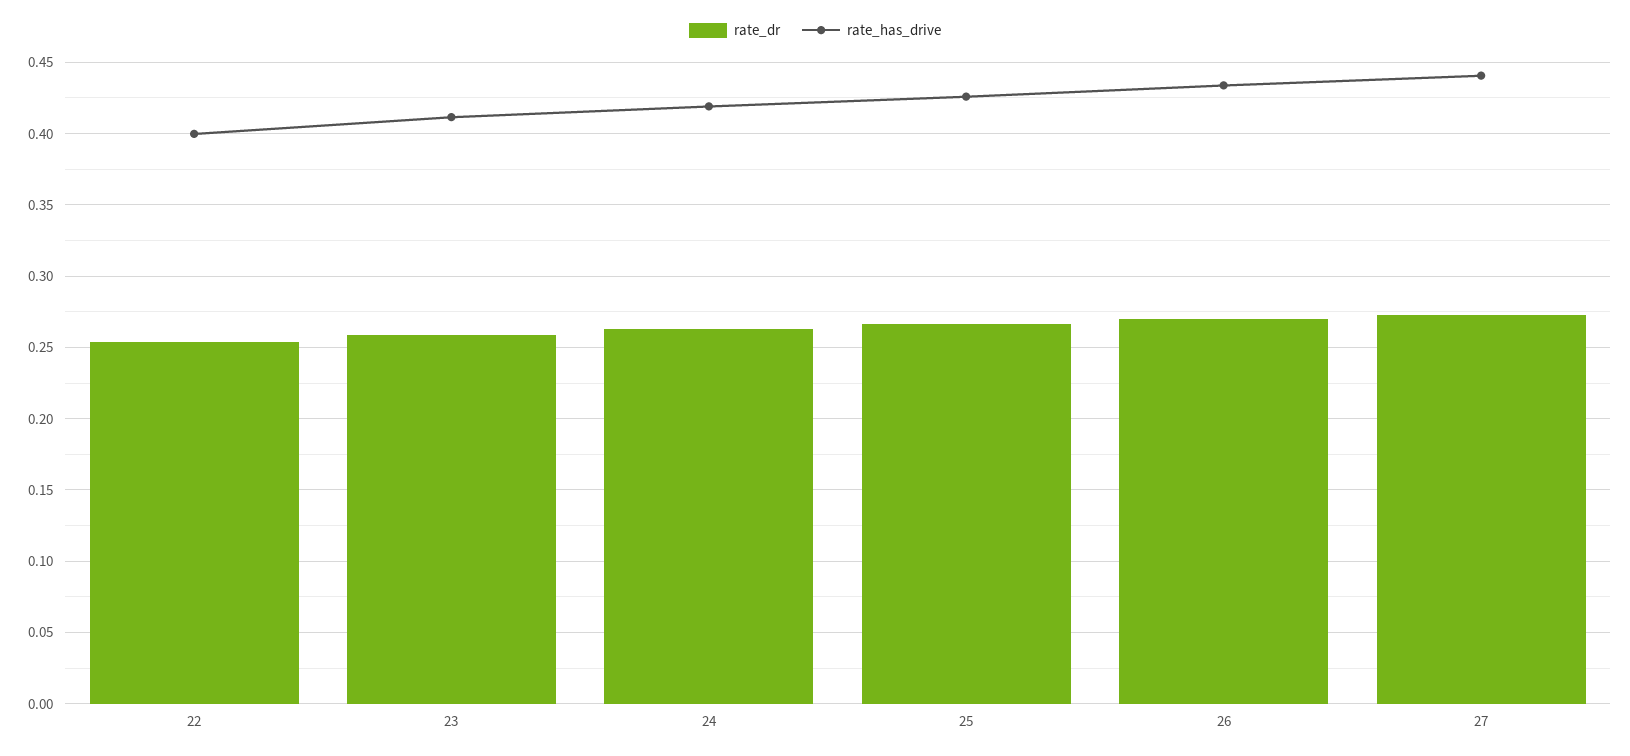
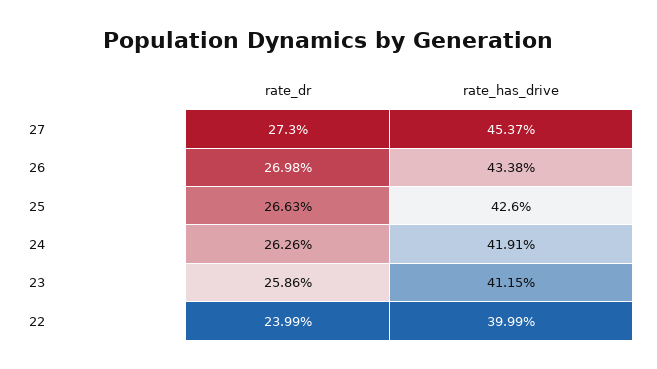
rate_dr, 22: 0.255 -> 0.2399
rate_has_drive, 27: 0.44 -> 0.4537

